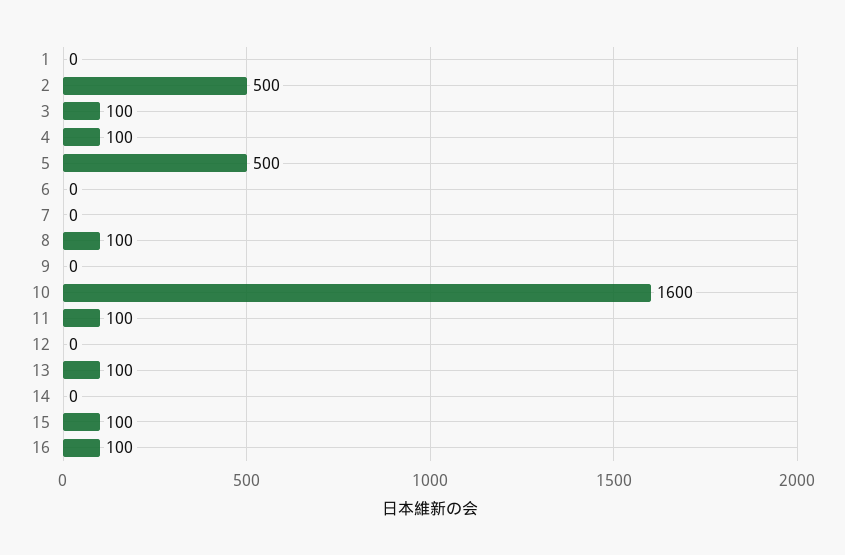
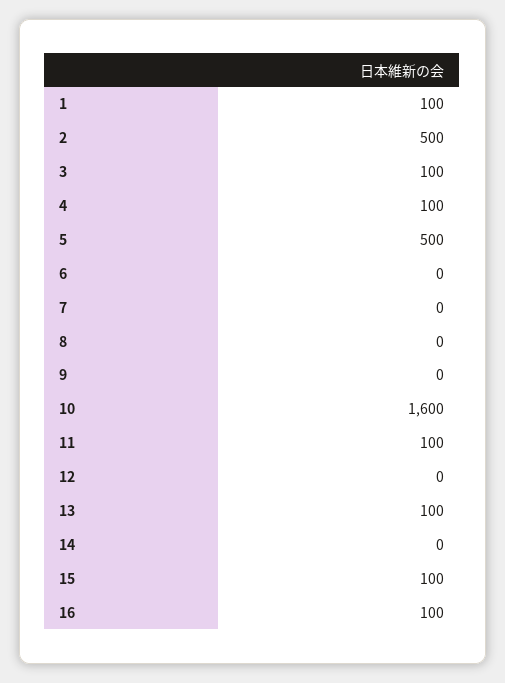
1: 0 -> 100
8: 100 -> 0

